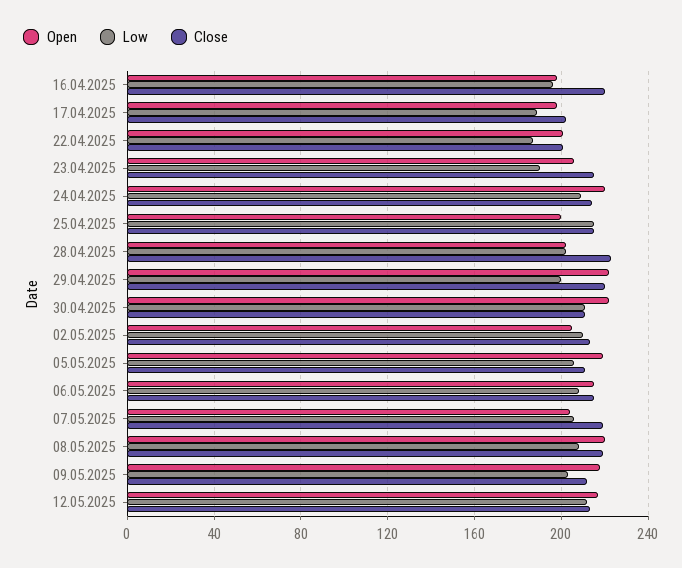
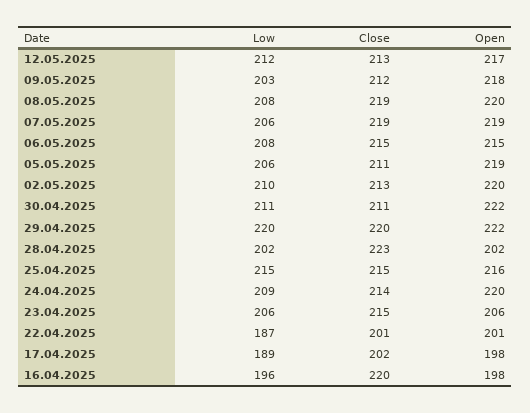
Low, 23.04.2025: 190 -> 206
Open, 25.04.2025: 200 -> 216
Low, 29.04.2025: 200 -> 220
Open, 02.05.2025: 205 -> 220
Open, 07.05.2025: 205 -> 219

